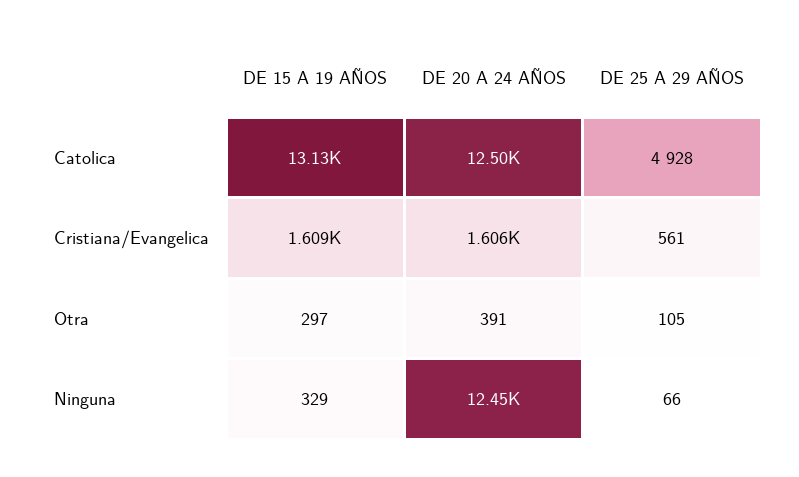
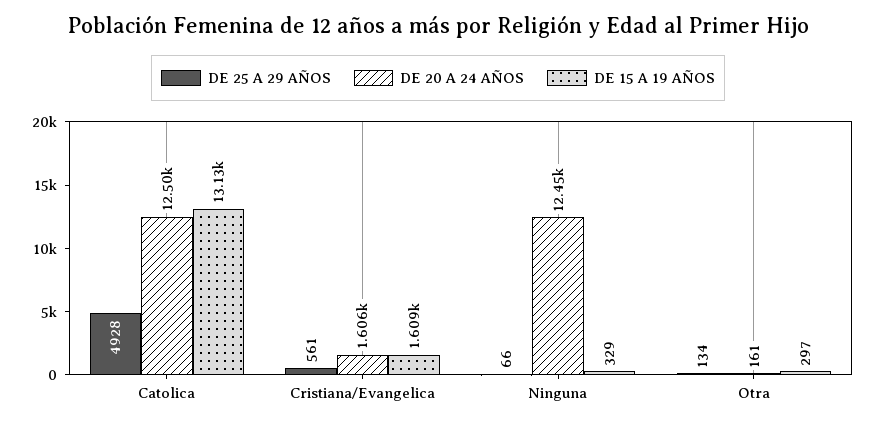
DE 20 A 24 AÑOS, Otra: 391 -> 161
DE 25 A 29 AÑOS, Otra: 105 -> 134

